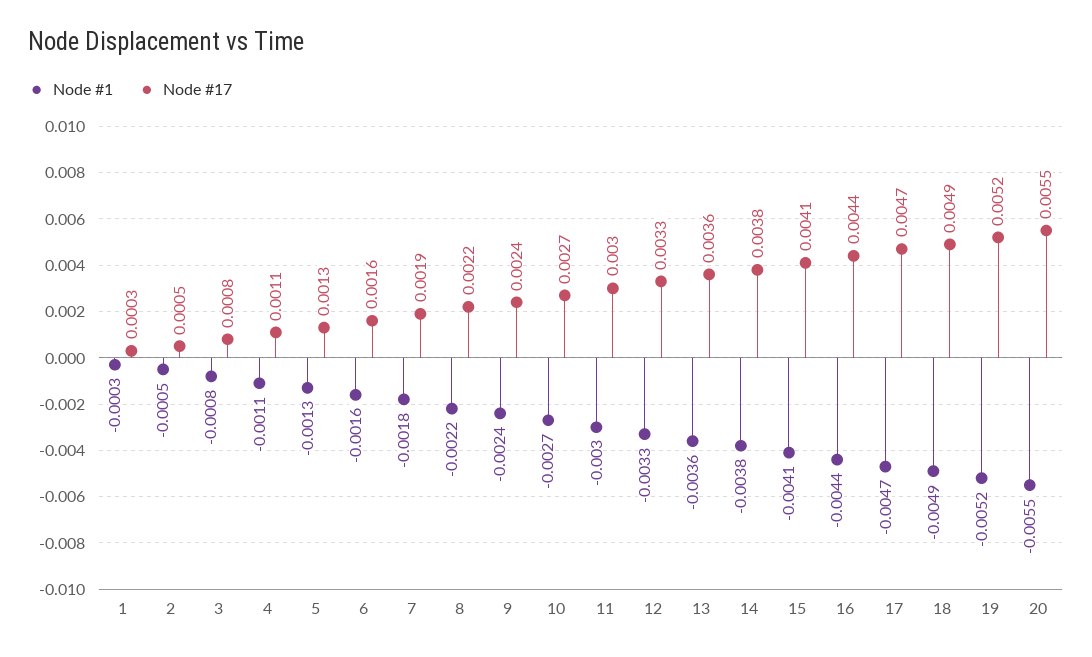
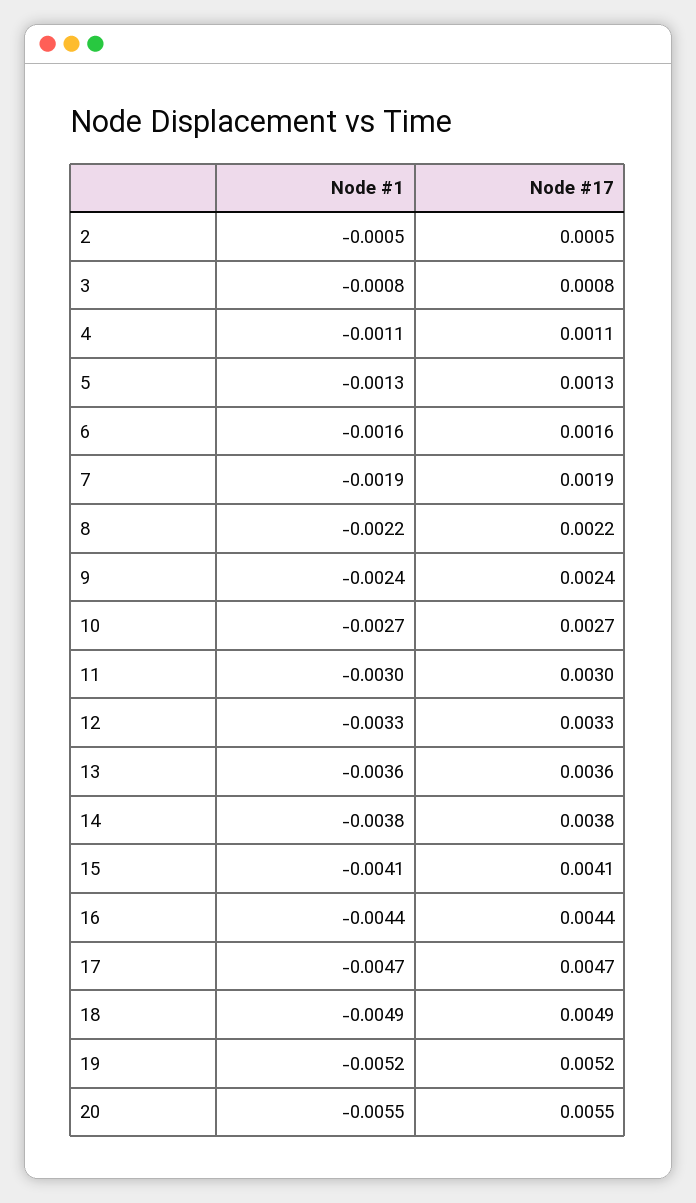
Node #1, 1: -0.0003 -> none
Node #17, 1: 0.0003 -> none
Node #1, 7: -0.0018 -> -0.0019

